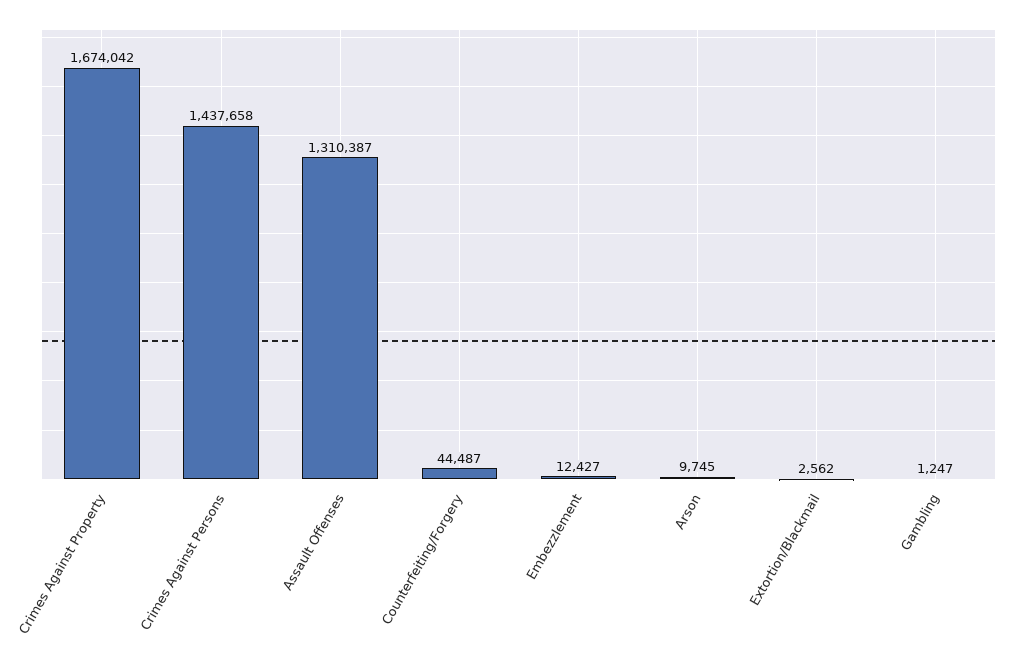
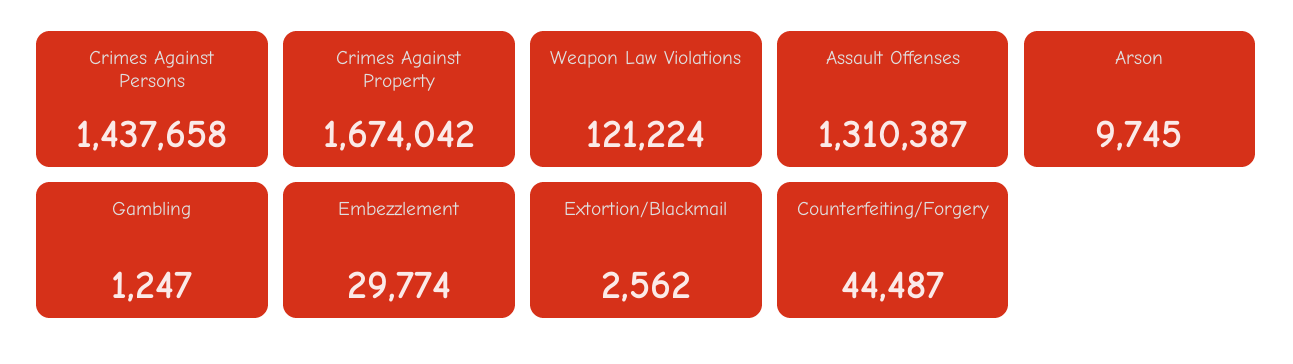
Embezzlement: 12427 -> 29774
Weapon Law Violations: none -> 121224

